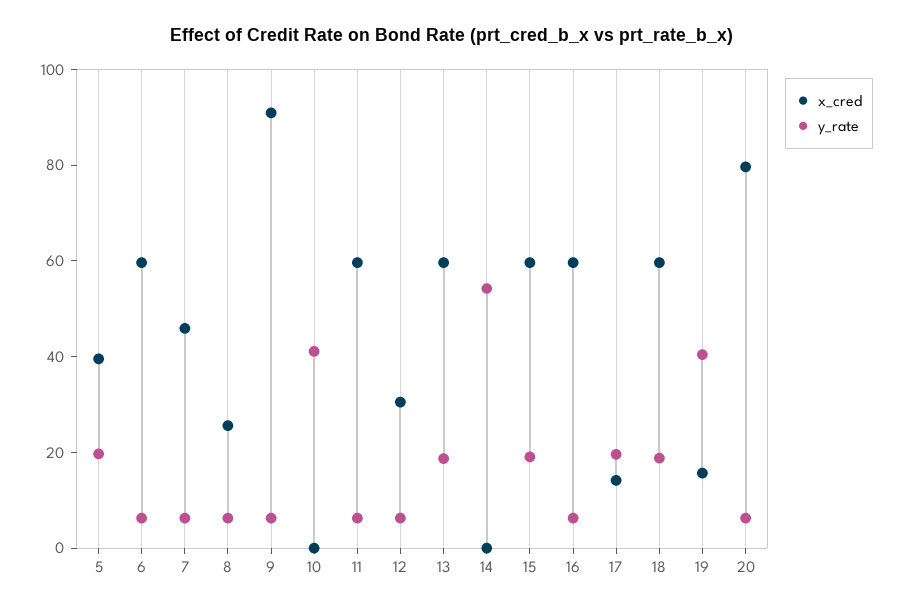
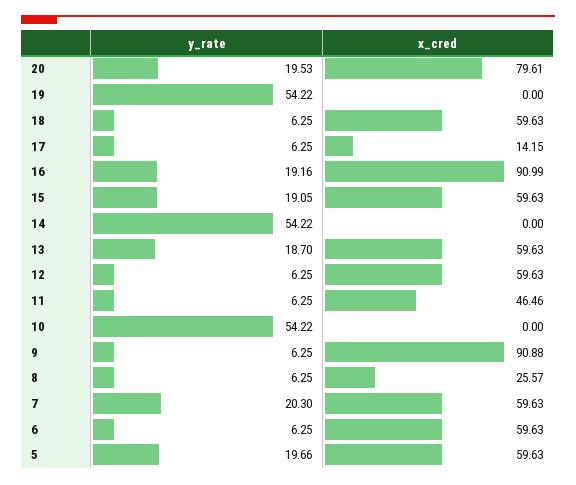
x_cred, 5: 40 -> 59.63
x_cred, 7: 45 -> 59.63
y_rate, 7: 5 -> 20.3
y_rate, 10: 40 -> 54.22
x_cred, 11: 60 -> 46.46
x_cred, 12: 30 -> 59.63
x_cred, 16: 60 -> 90.99
y_rate, 16: 5 -> 19.16
y_rate, 17: 20 -> 6.25
y_rate, 18: 20 -> 6.25
x_cred, 19: 15 -> 0
y_rate, 19: 40 -> 54.22
y_rate, 20: 5 -> 19.53

